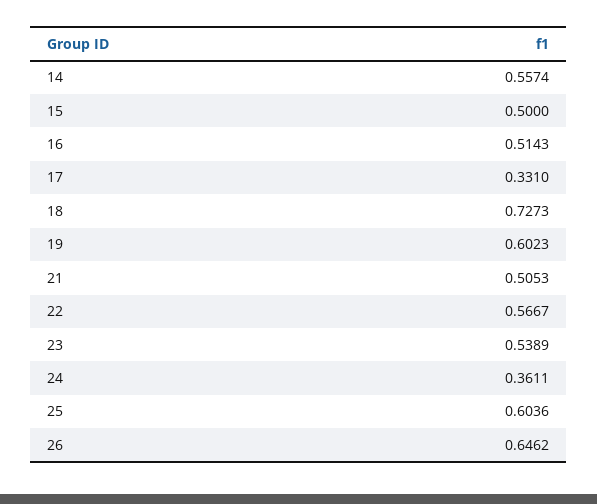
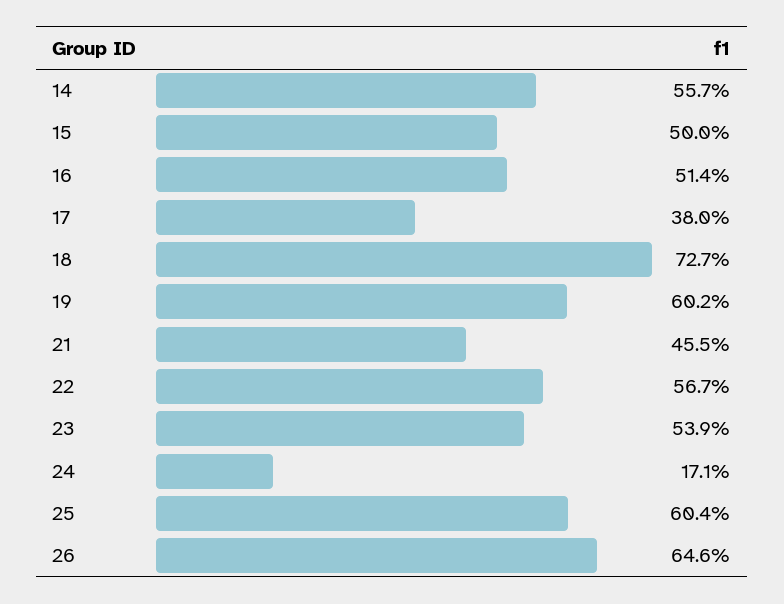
17: 0.331 -> 0.38
21: 0.5053 -> 0.455
24: 0.3611 -> 0.171

